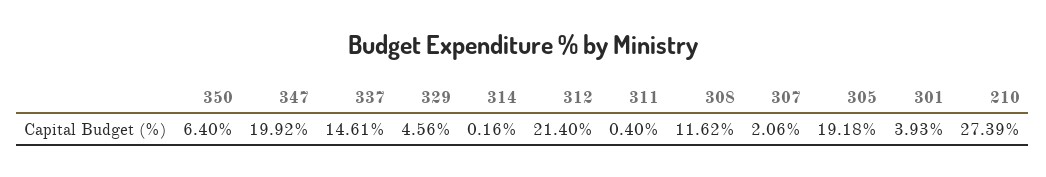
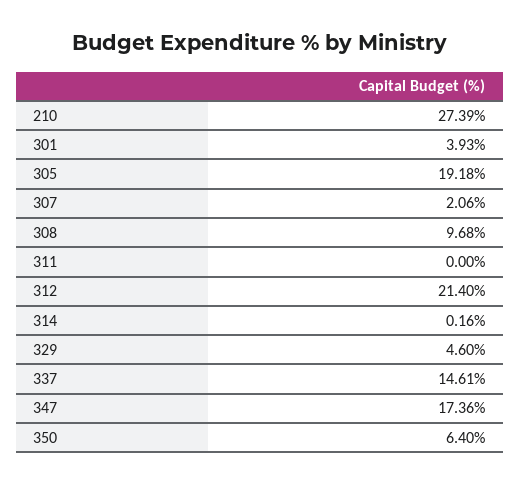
347: 19.92 -> 17.36
329: 4.56 -> 4.6
311: 0.4 -> 0
308: 11.62 -> 9.68

